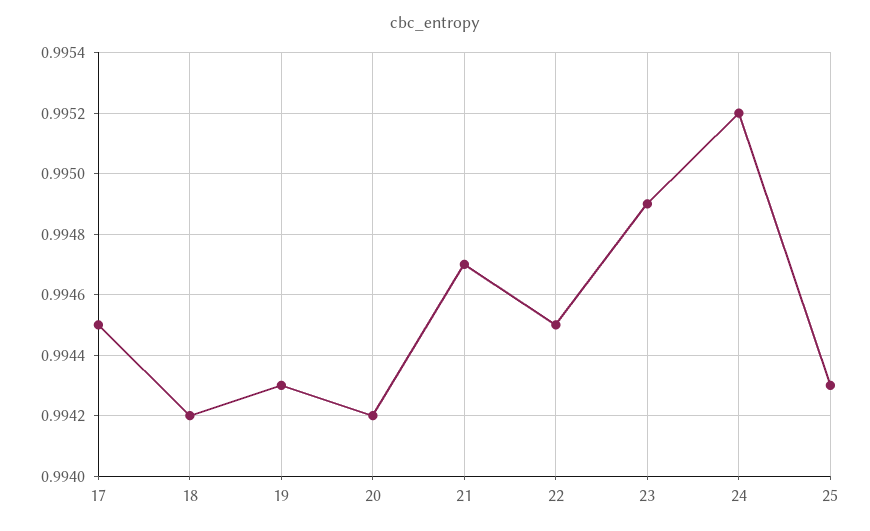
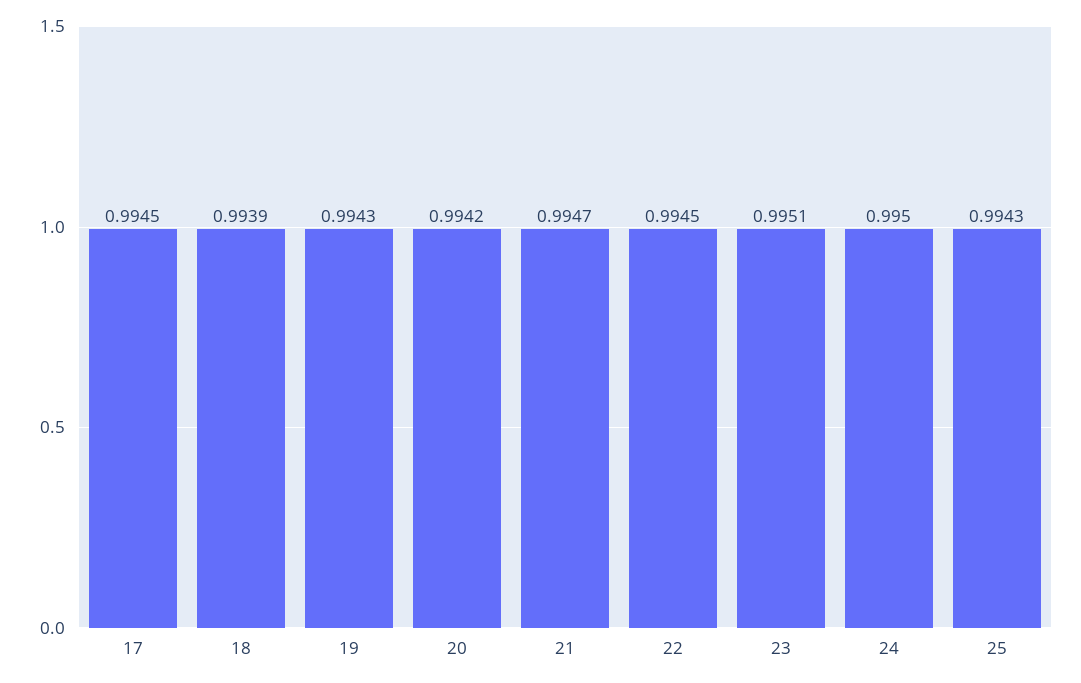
18: 0.9942 -> 0.9939
23: 0.9949 -> 0.9951
24: 0.9952 -> 0.995

